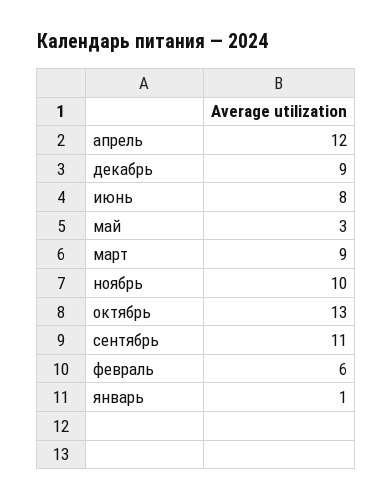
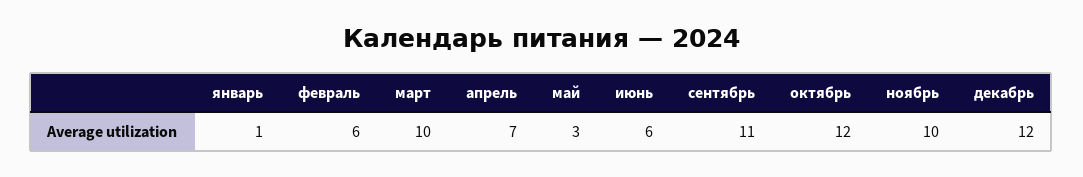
апрель: 12 -> 7
декабрь: 9 -> 12
июнь: 8 -> 6
март: 9 -> 10
октябрь: 13 -> 12

